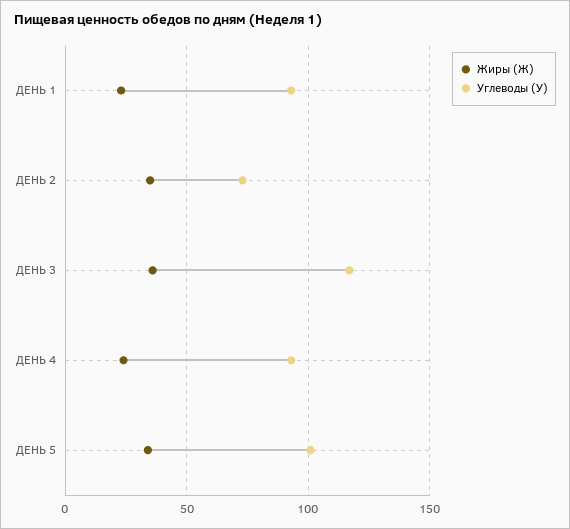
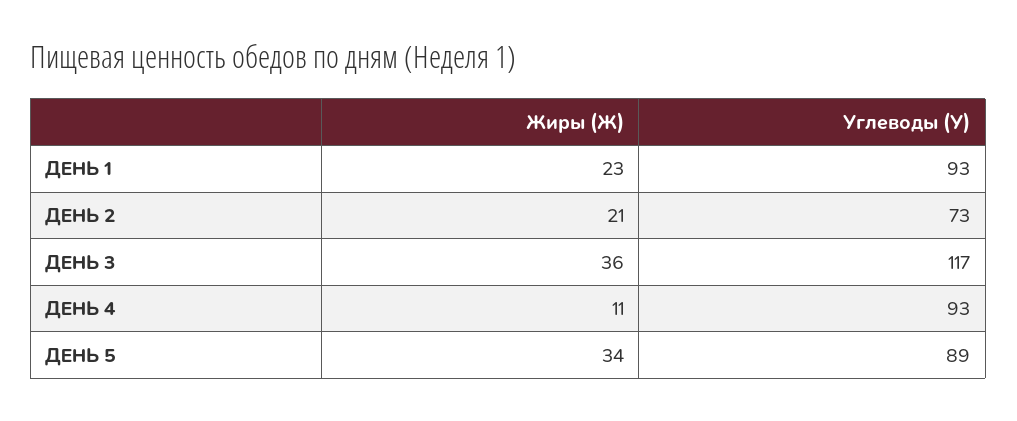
Жиры (Ж), ДЕНЬ 2: 35 -> 21
Жиры (Ж), ДЕНЬ 4: 25 -> 11
Углеводы (У), ДЕНЬ 5: 100 -> 89

